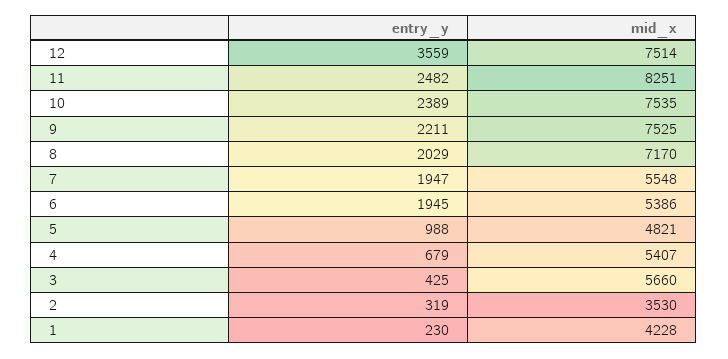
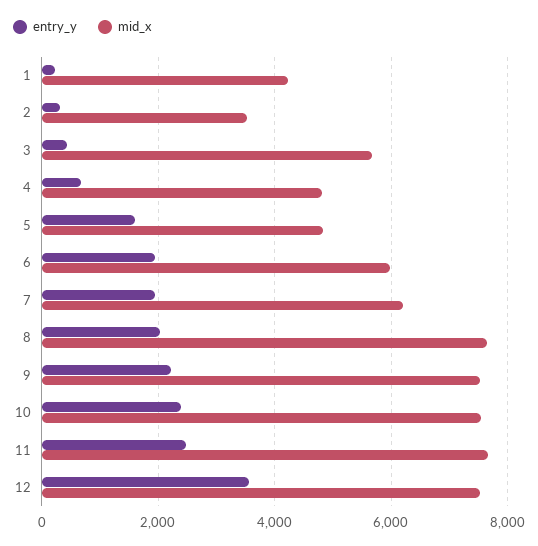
mid_x, 11: 8251 -> 7600
mid_x, 8: 7170 -> 7600
mid_x, 7: 5548 -> 6200
mid_x, 6: 5386 -> 6000
entry_y, 5: 988 -> 1600
mid_x, 4: 5407 -> 4800

